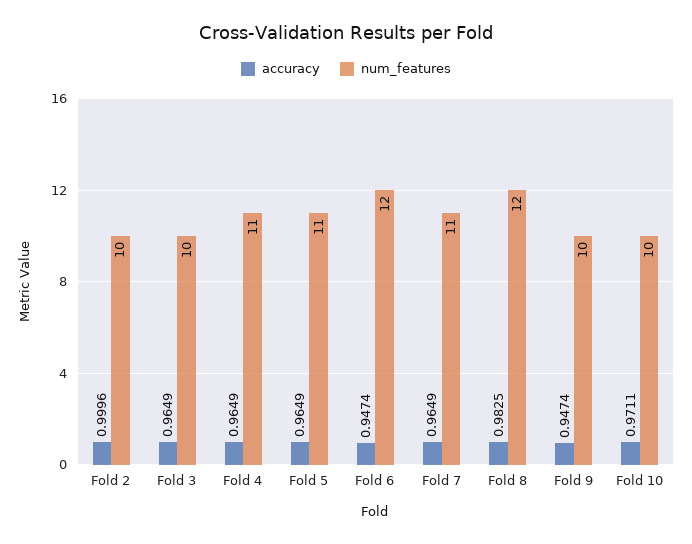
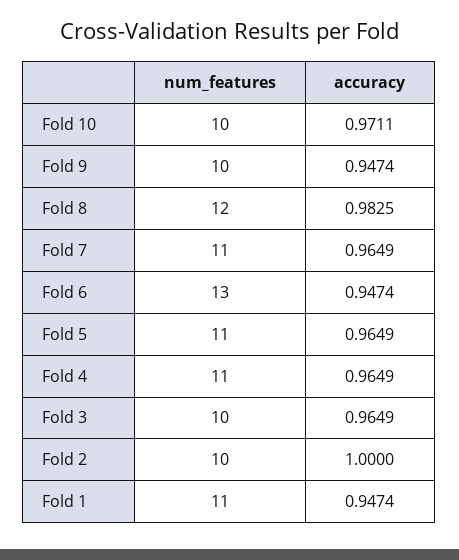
accuracy, Fold 2: 0.9996 -> 1
num_features, Fold 6: 12 -> 13
num_features, Fold 1: none -> 11
accuracy, Fold 1: none -> 0.9474

